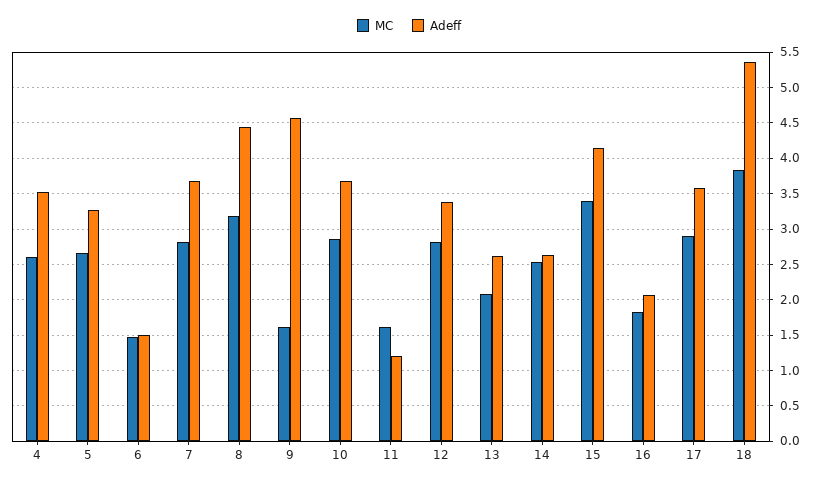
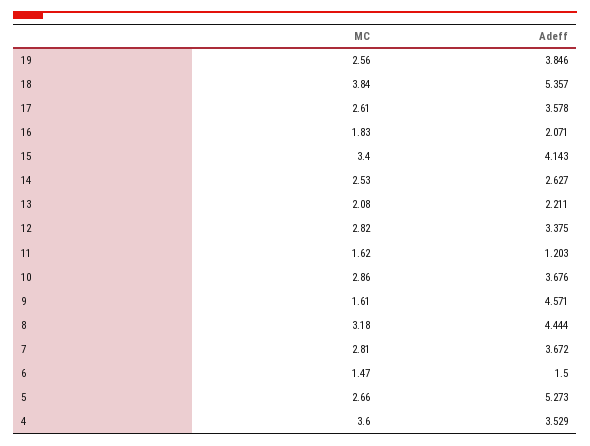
MC, 4: 2.6 -> 3.6
Adeff, 5: 3.3 -> 5.273
Adeff, 13: 2.6 -> 2.211
MC, 17: 2.9 -> 2.61
MC, 19: none -> 2.56
Adeff, 19: none -> 3.846

